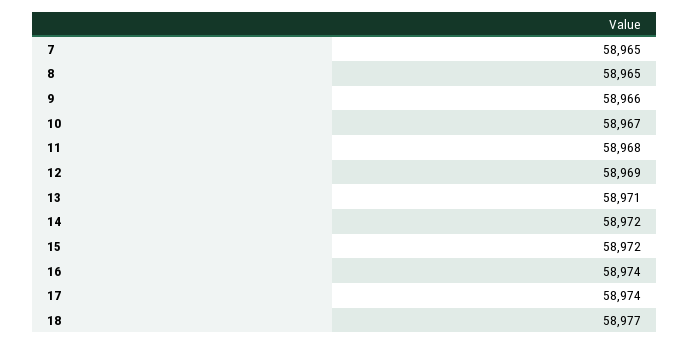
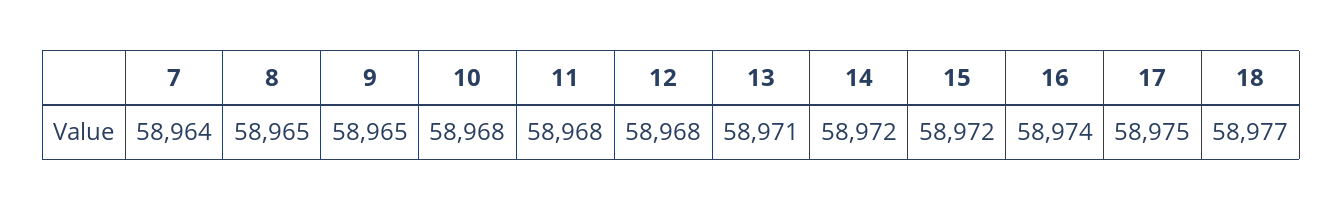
7: 58965 -> 58964
9: 58966 -> 58965
10: 58967 -> 58968
12: 58969 -> 58968
17: 58974 -> 58975

